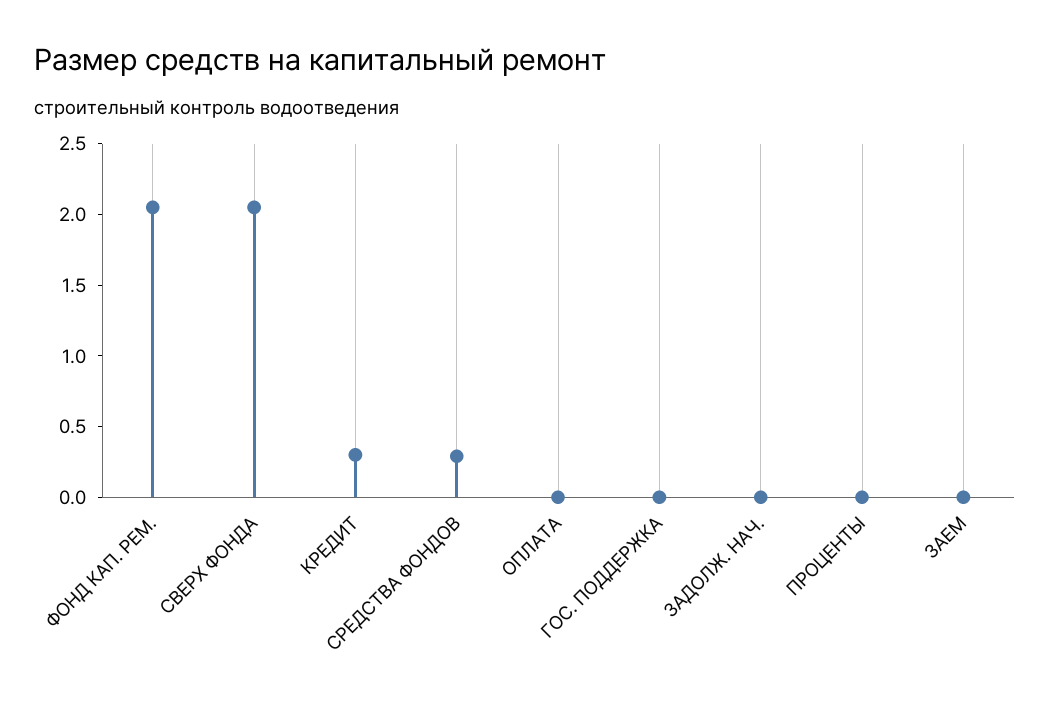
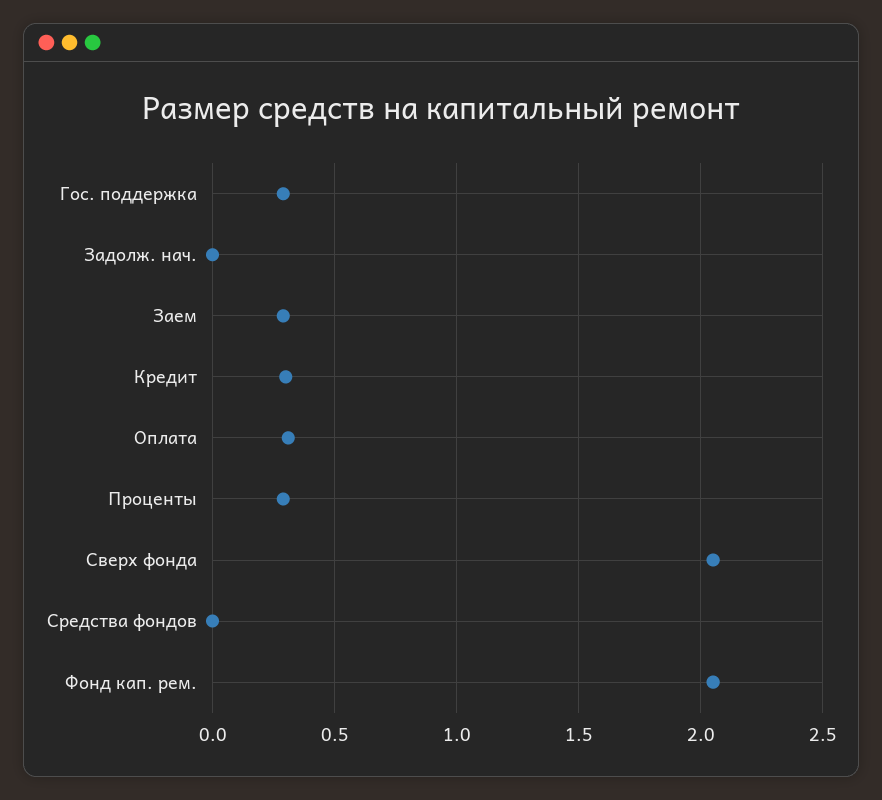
СРЕДСТВА ФОНДОВ: 0.3 -> 0
ОПЛАТА: 0 -> 0.3
ГОС. ПОДДЕРЖКА: 0 -> 0.3
ПРОЦЕНТЫ: 0 -> 0.3
ЗАЕМ: 0 -> 0.3

